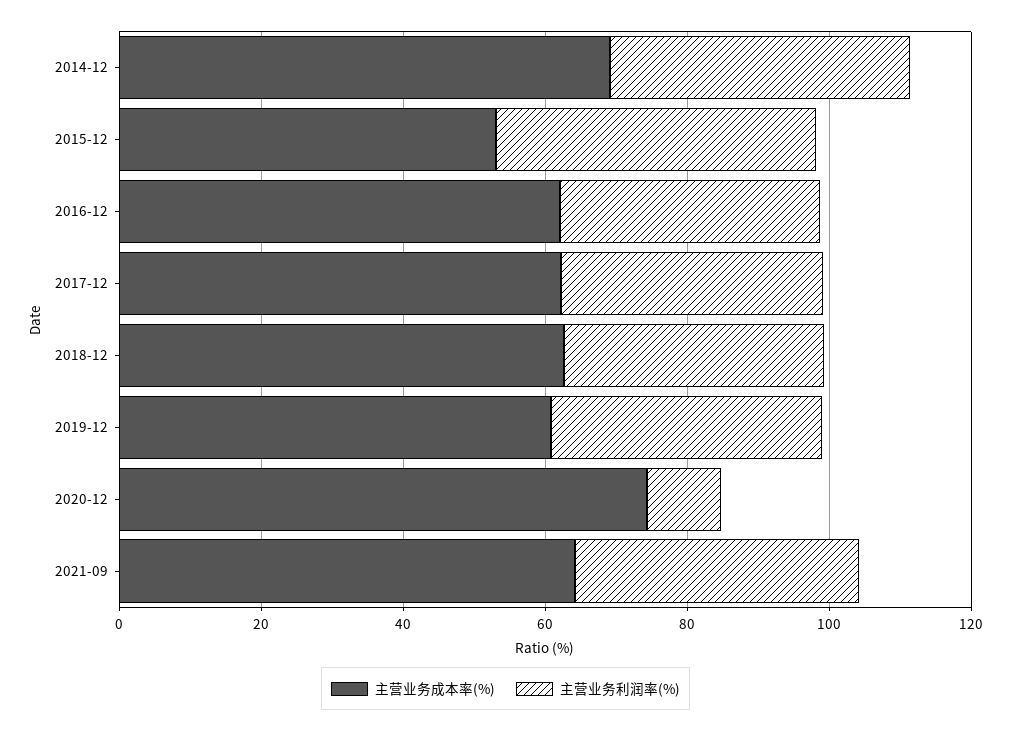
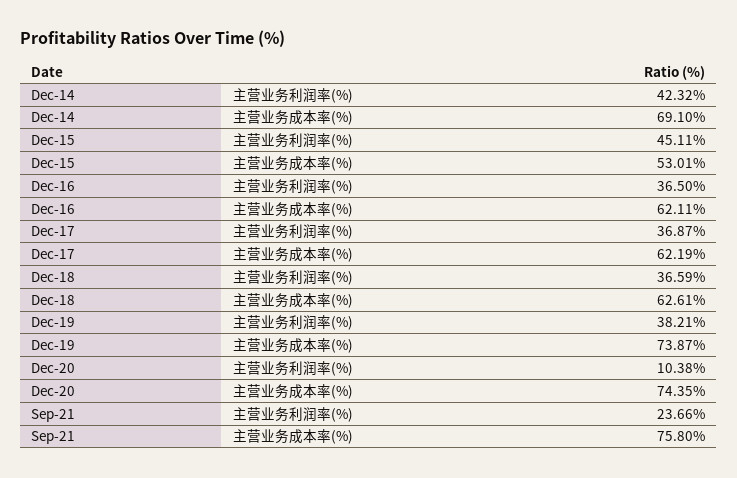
主营业务成本率(%), 2019-12: 60 -> 73.87
主营业务成本率(%), 2021-09: 65 -> 75.8
主营业务利润率(%), 2021-09: 40 -> 23.66

